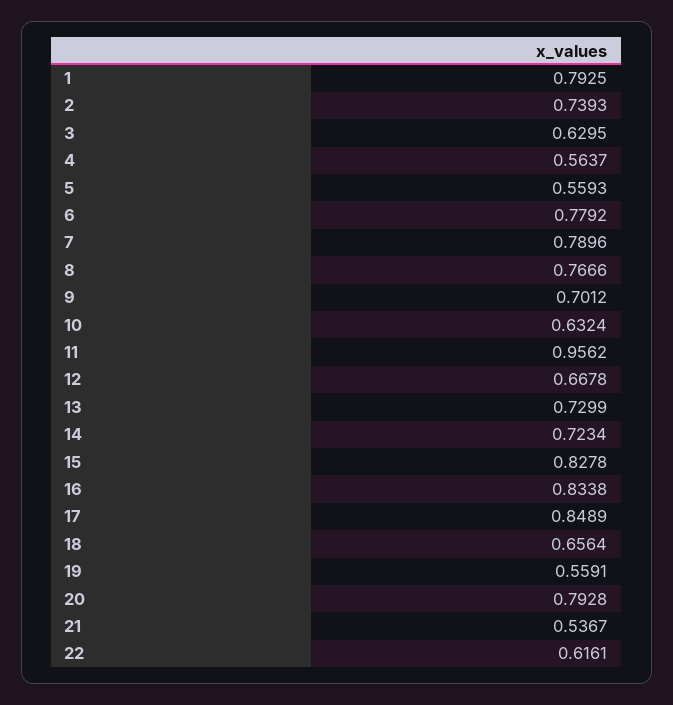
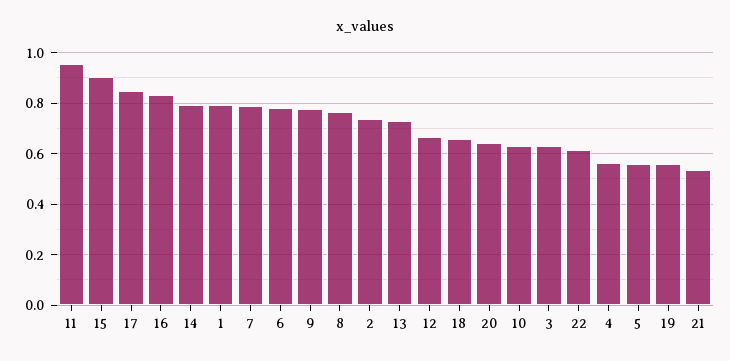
9: 0.7012 -> 0.775
14: 0.7234 -> 0.8
15: 0.8278 -> 0.9
20: 0.7928 -> 0.65

